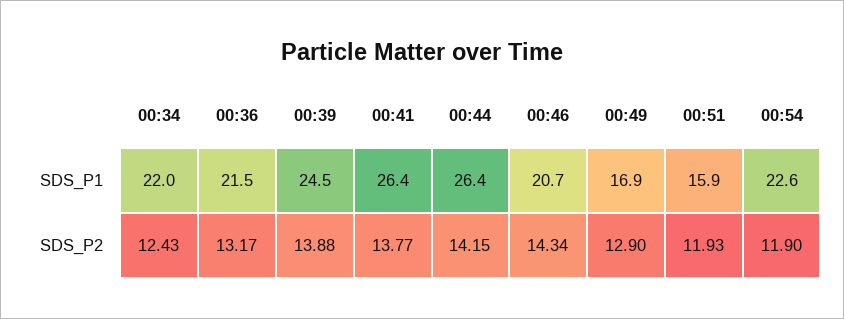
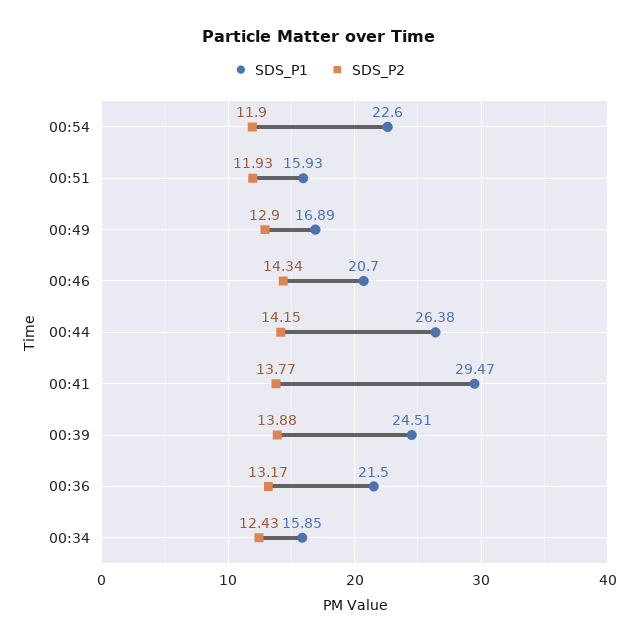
SDS_P1, 00:34: 22 -> 15.85
SDS_P1, 00:41: 26.4 -> 29.47

